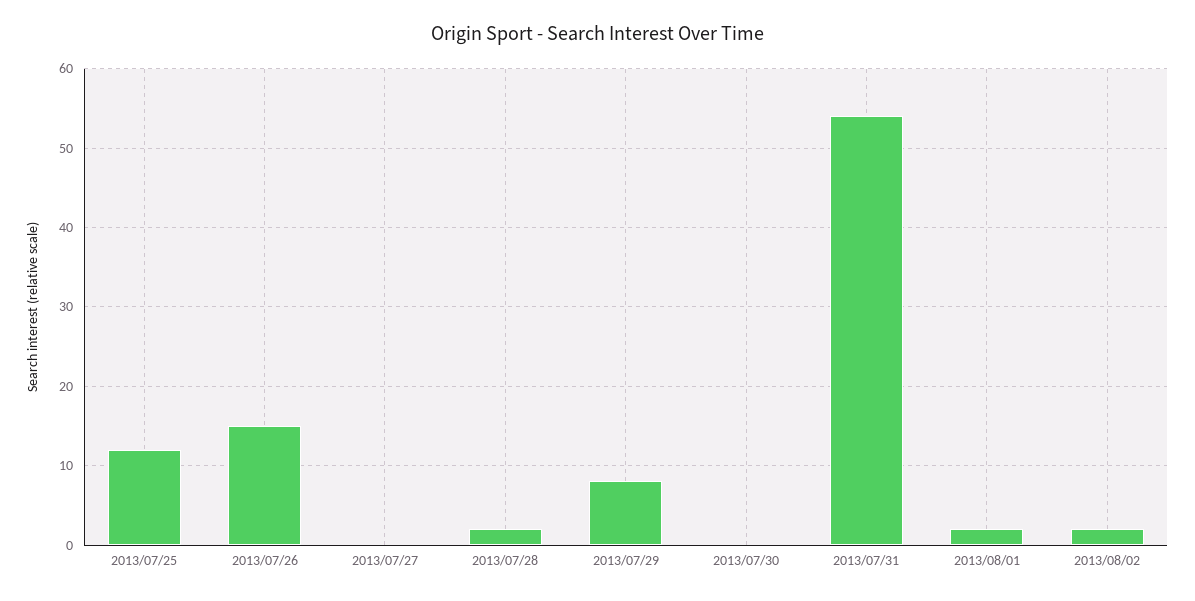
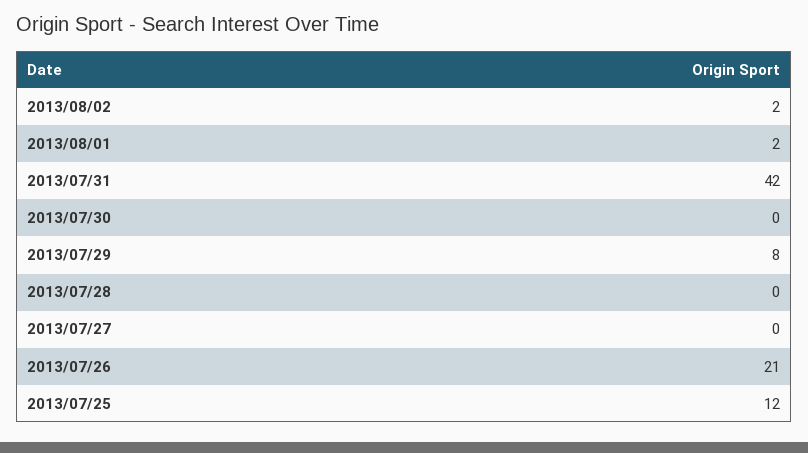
2013/07/26: 15 -> 21
2013/07/28: 2 -> 0
2013/07/31: 54 -> 42

